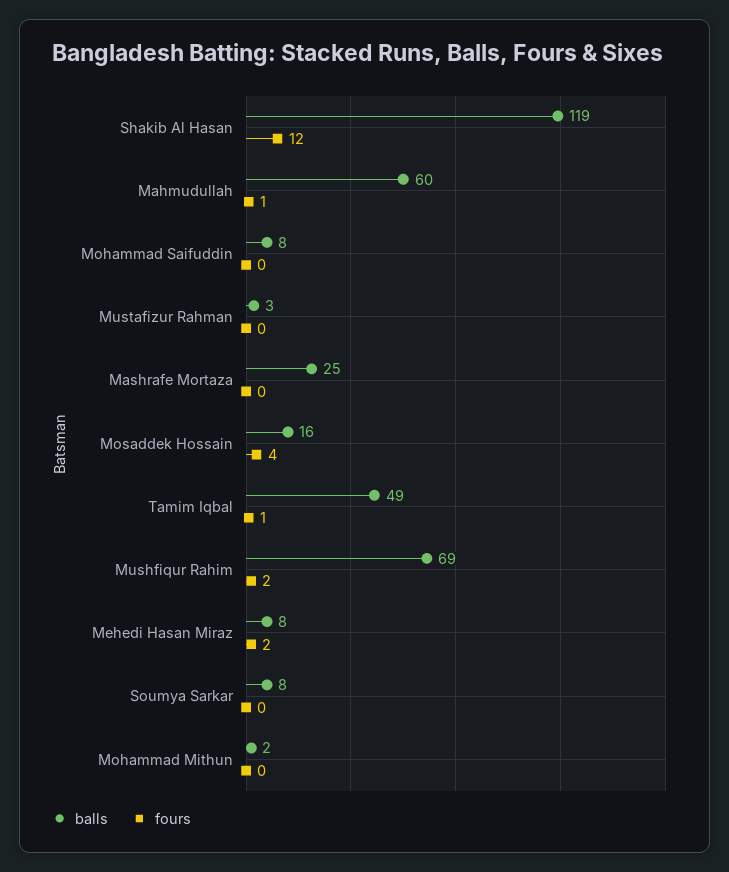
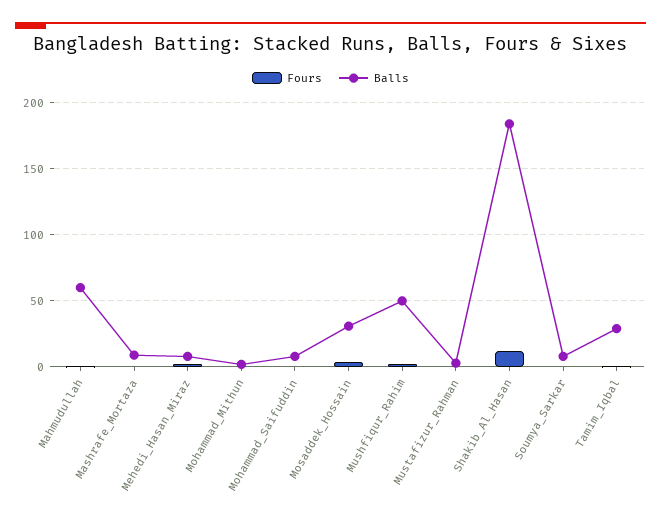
balls, Shakib Al Hasan: 119 -> 185
balls, Mashrafe Mortaza: 25 -> 10
balls, Mosaddek Hossain: 16 -> 30
balls, Tamim Iqbal: 49 -> 30
balls, Mushfiqur Rahim: 69 -> 50

